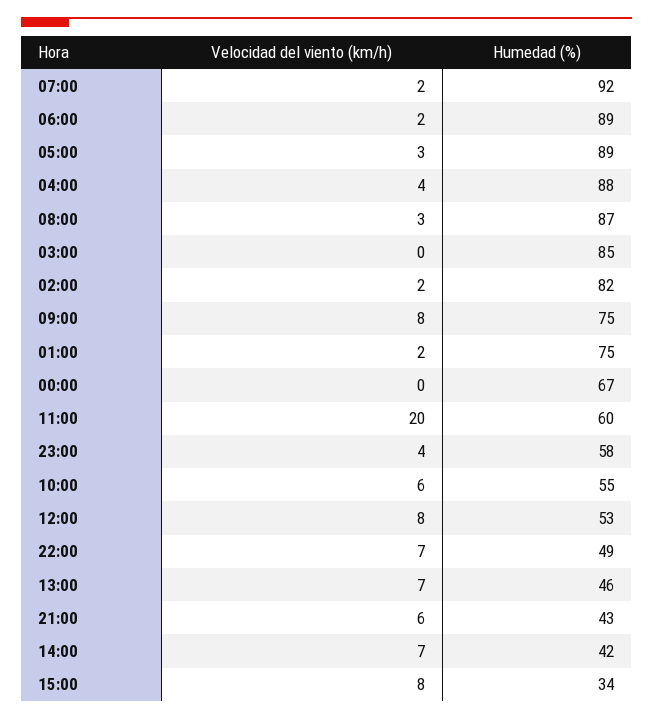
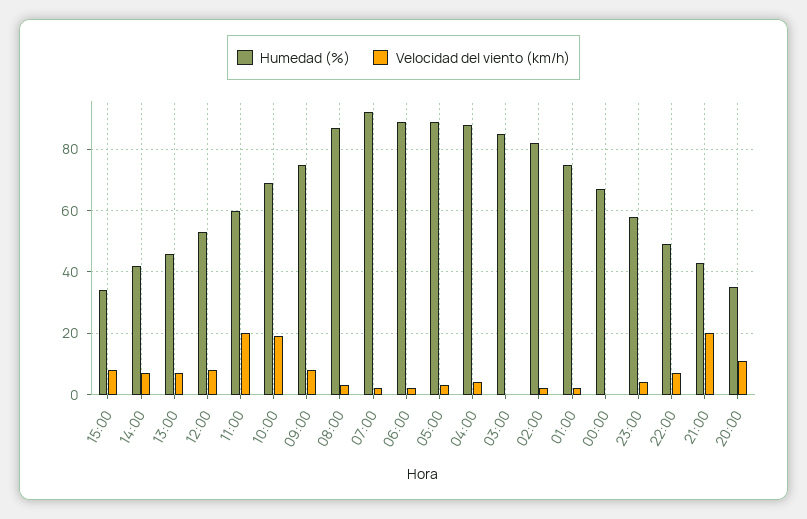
Velocidad del viento (km/h), 10:00: 6 -> 20
Humedad (%), 10:00: 55 -> 70
Velocidad del viento (km/h), 21:00: 6 -> 20
Humedad (%), 20:00: none -> 35
Velocidad del viento (km/h), 20:00: none -> 10

